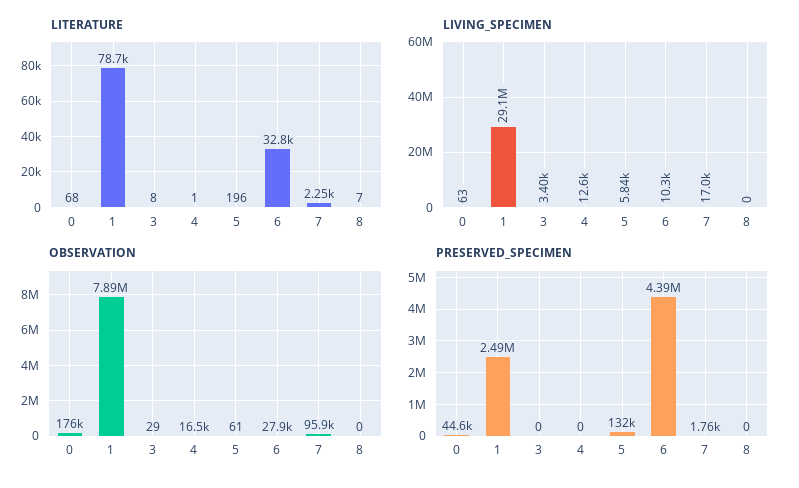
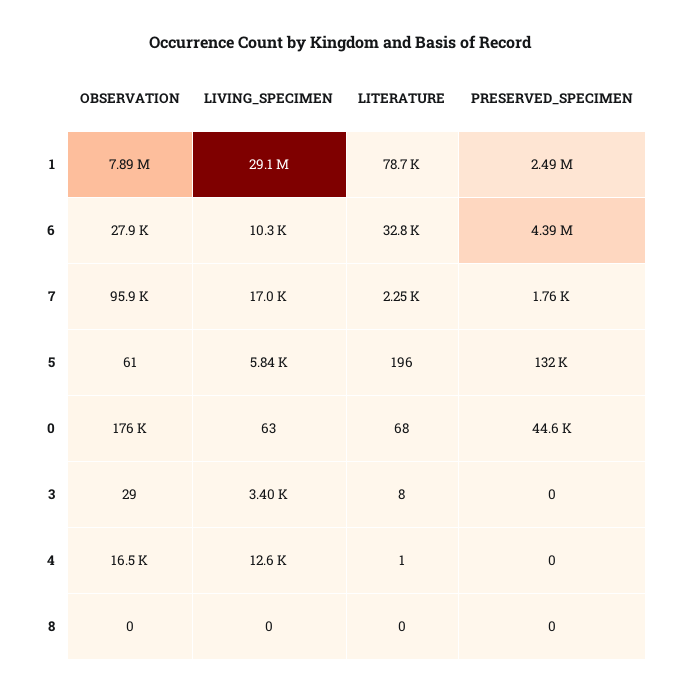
LITERATURE, 8: 7 -> 0

